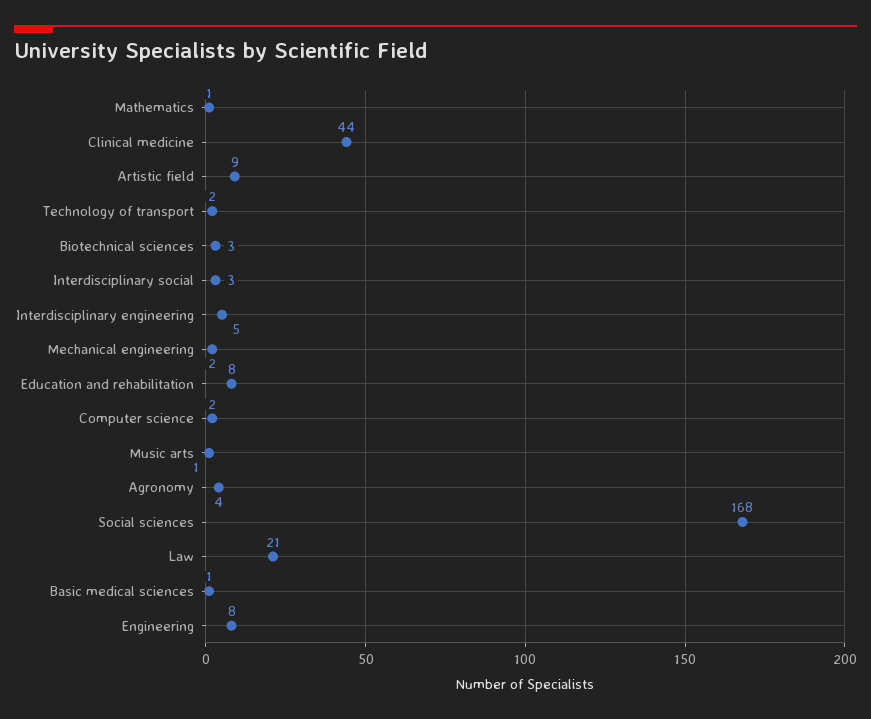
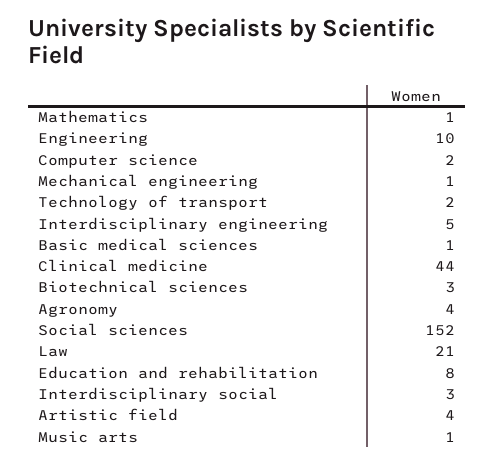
Artistic field: 9 -> 4
Mechanical engineering: 2 -> 1
Social sciences: 168 -> 152
Engineering: 8 -> 10

